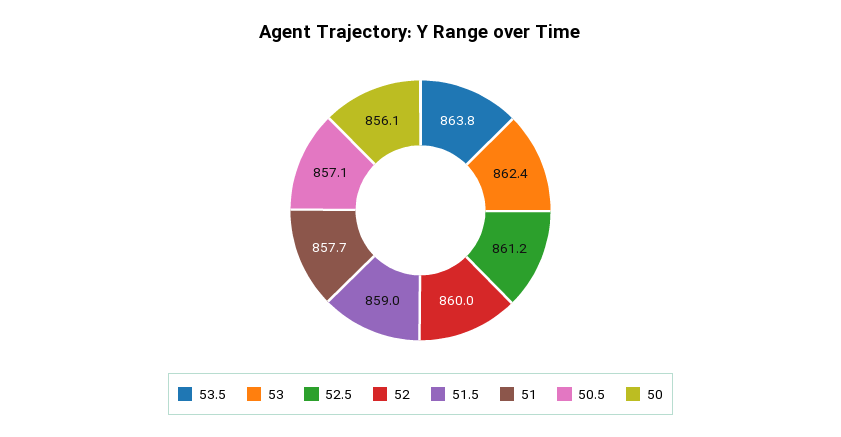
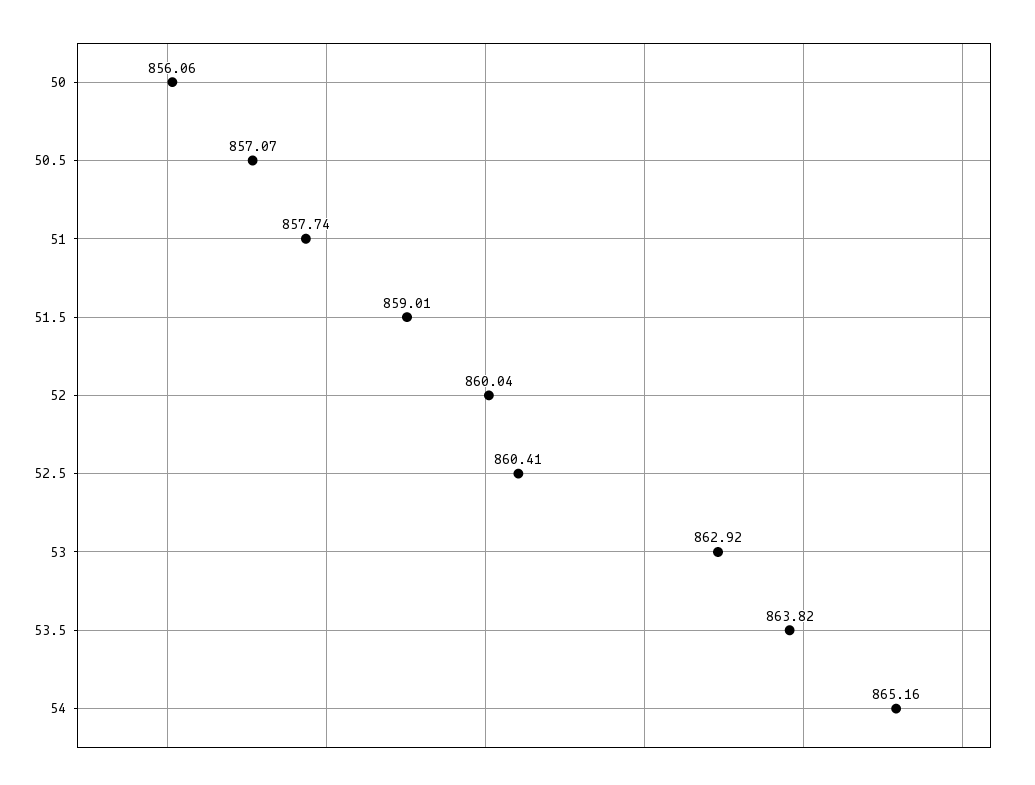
53: 862.4 -> 862.92
52.5: 861.2 -> 860.41
54: none -> 865.16

